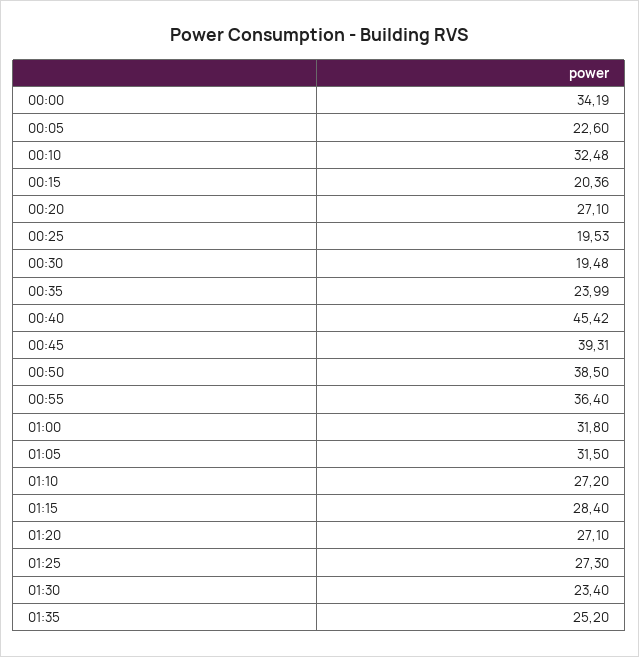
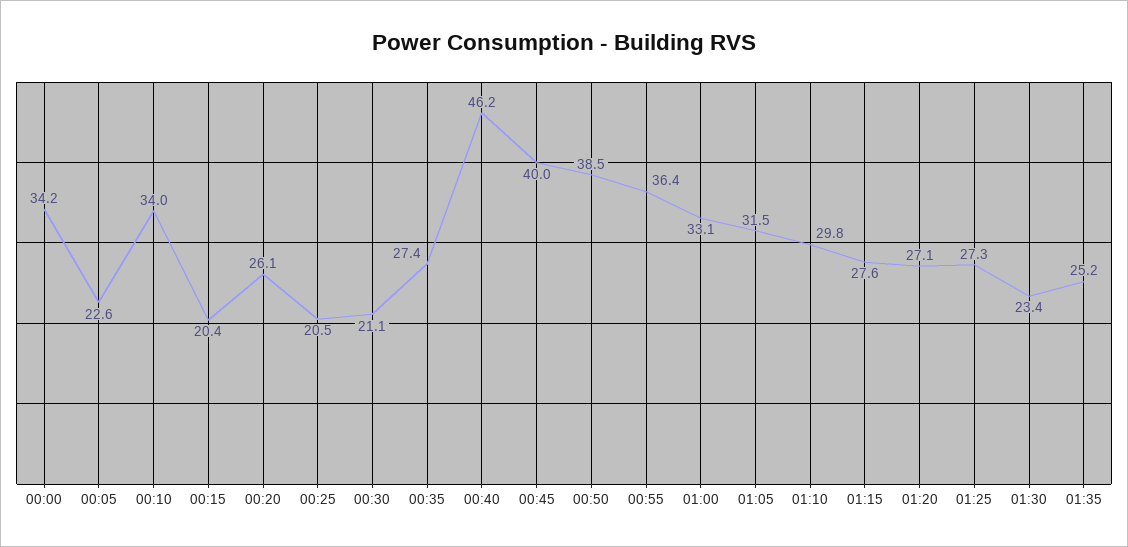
00:10: 32.48 -> 34
00:20: 27.1 -> 26.1
00:25: 19.53 -> 20.5
00:30: 19.48 -> 21.1
00:35: 23.99 -> 27.4
00:40: 45.42 -> 46.2
00:45: 39.31 -> 40
01:00: 31.8 -> 33.1
01:10: 27.2 -> 29.8
01:15: 28.4 -> 27.6

